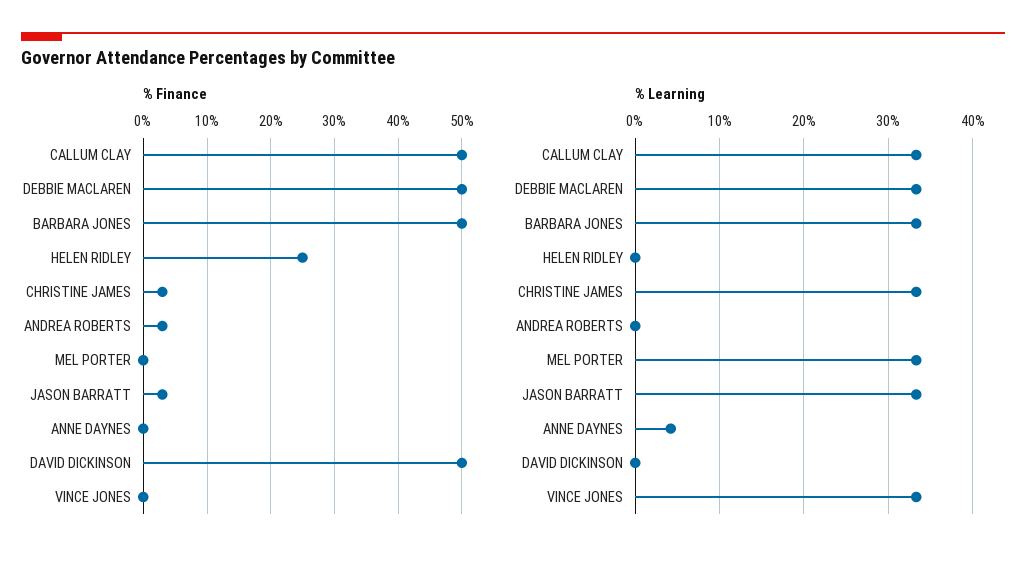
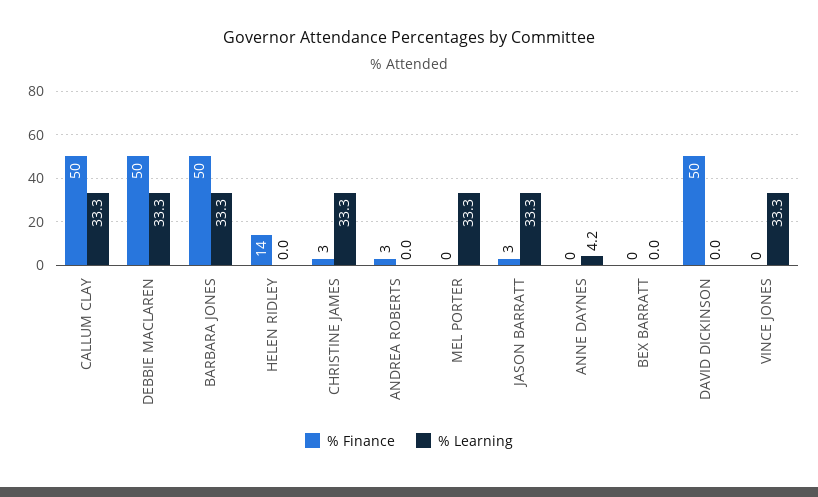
% Finance, HELEN RIDLEY: 25 -> 14
% Finance, BEX BARRATT: none -> 0
% Learning, BEX BARRATT: none -> 0

